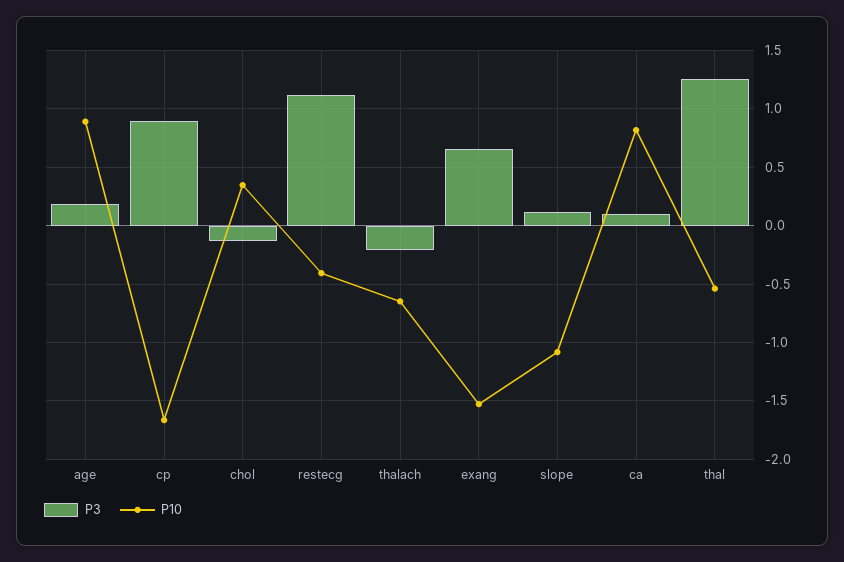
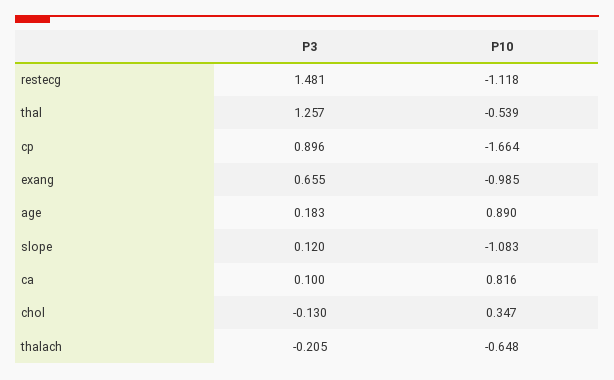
P3, restecg: 1.1 -> 1.481
P10, restecg: -0.4 -> -1.118
P10, exang: -1.5 -> -0.985

